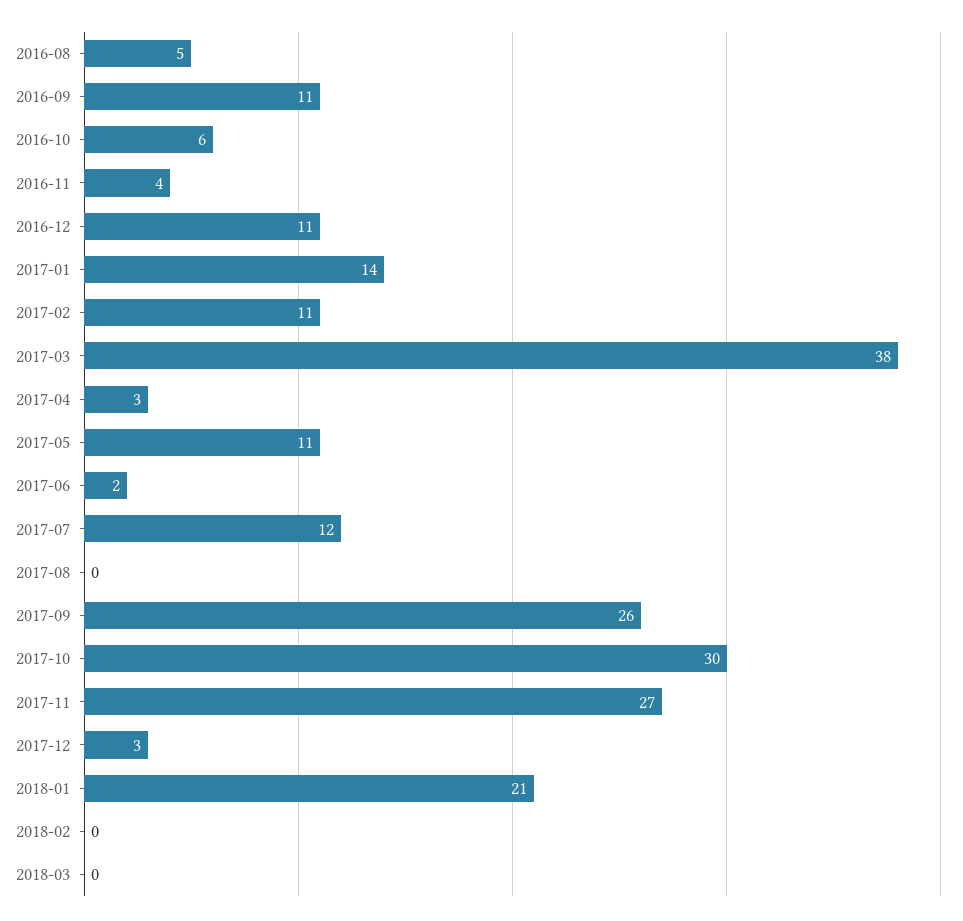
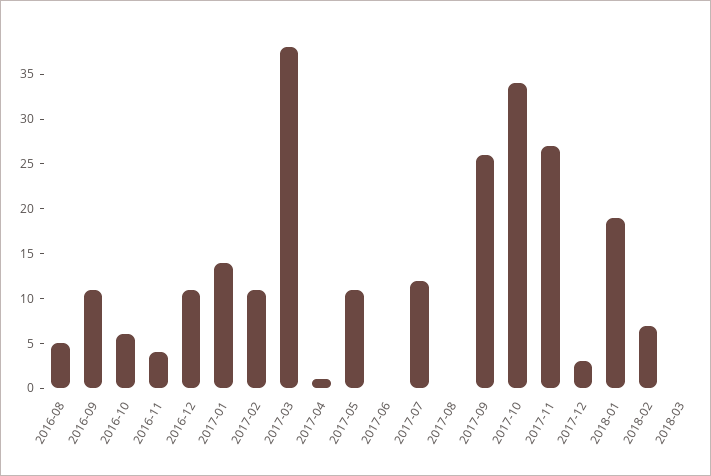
2017-04: 3 -> 1
2017-06: 2 -> 0
2017-10: 30 -> 34
2018-01: 21 -> 19
2018-02: 0 -> 7

